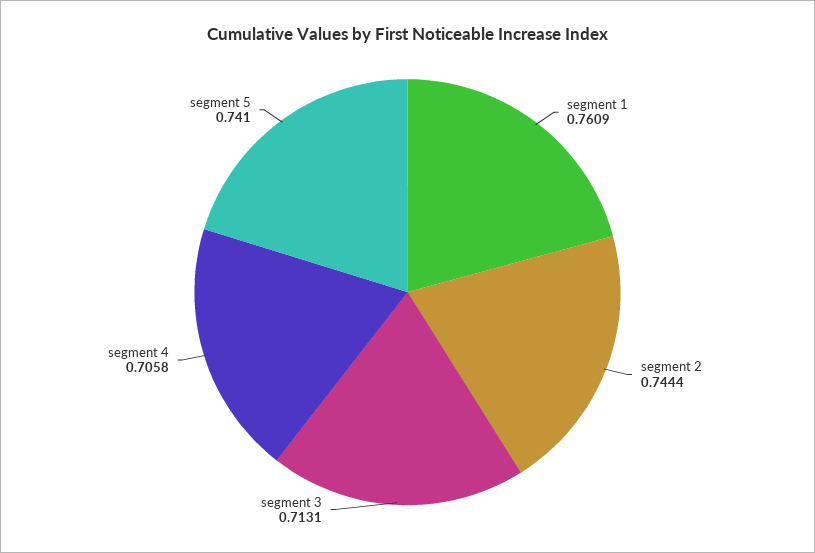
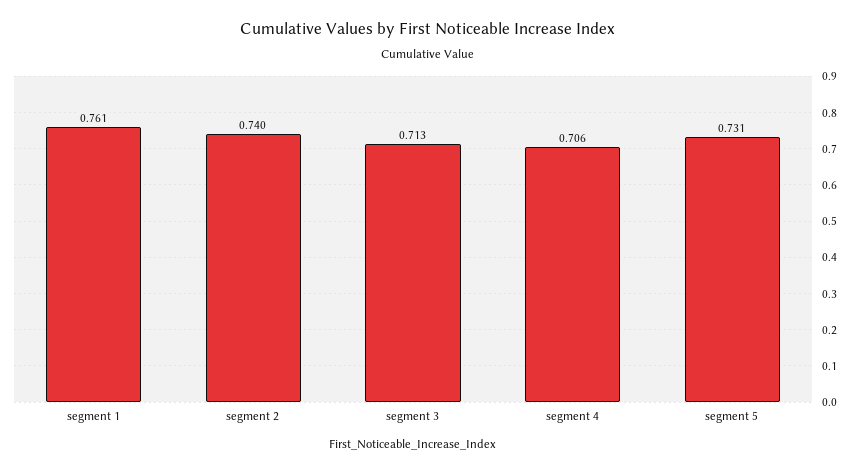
segment 2: 0.7444 -> 0.74
segment 5: 0.741 -> 0.731

